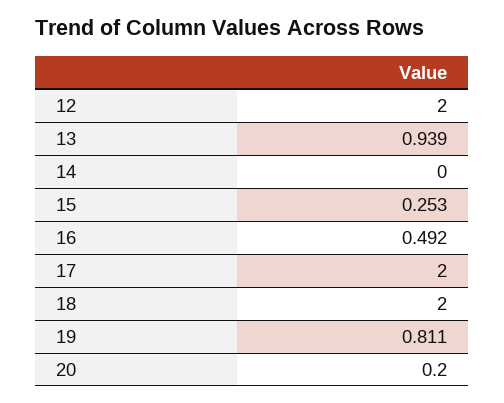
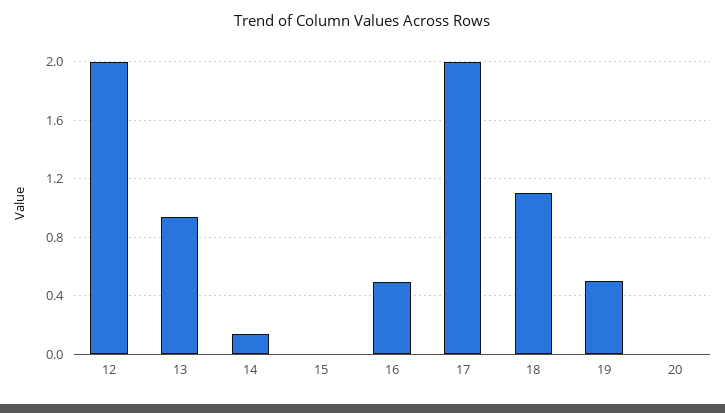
14: 0 -> 0.15
15: 0.253 -> 0
18: 2 -> 1.1
19: 0.811 -> 0.5
20: 0.2 -> 0

